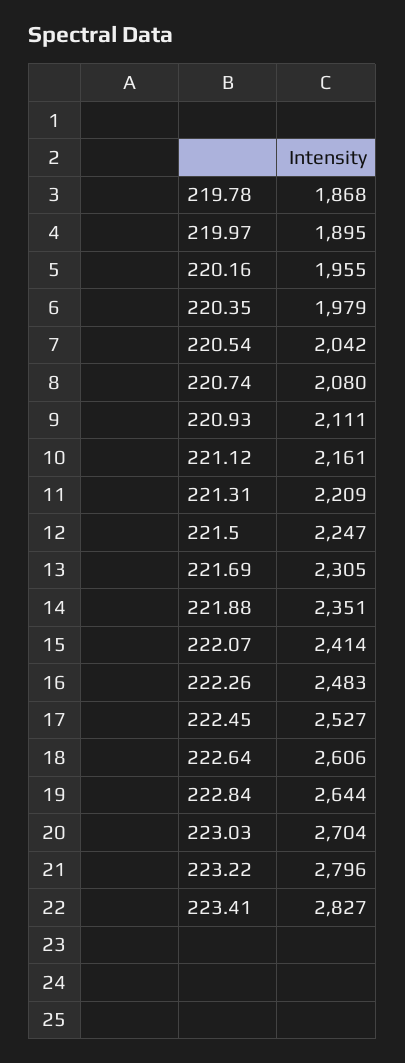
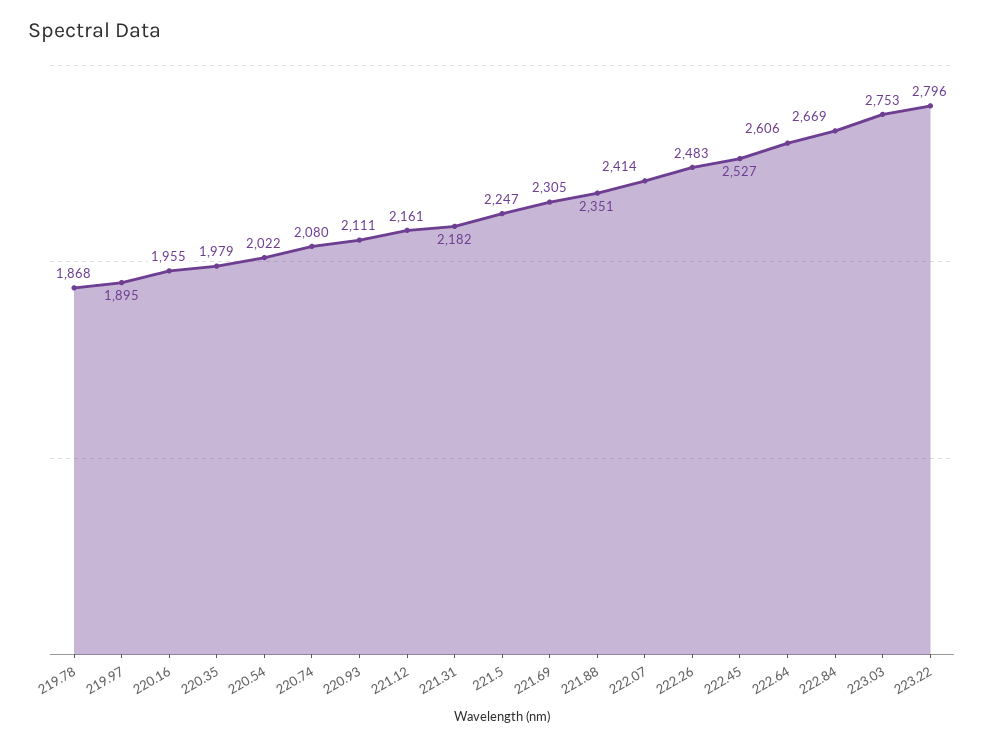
220.54: 2042 -> 2022
221.31: 2209 -> 2182
222.84: 2644 -> 2669
223.03: 2704 -> 2753
223.41: 2827 -> none

